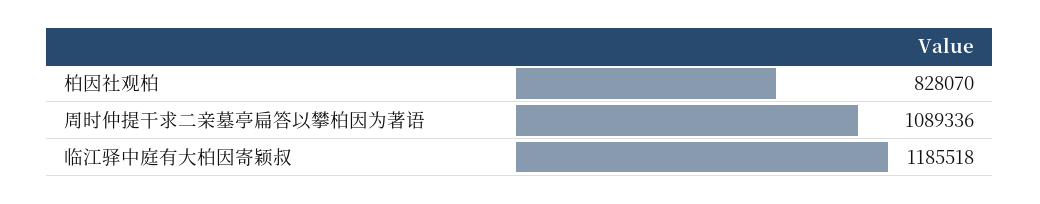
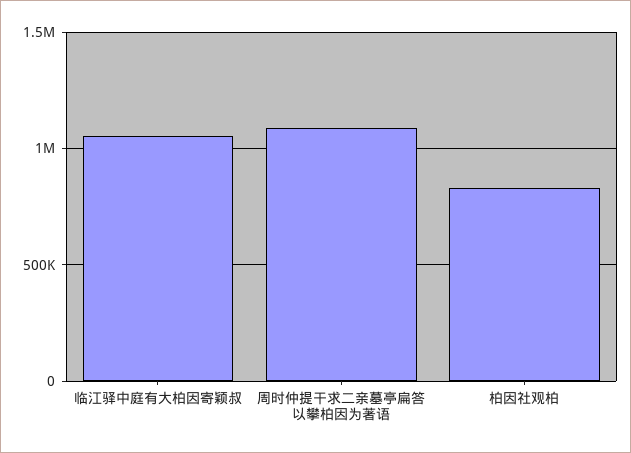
临江驿中庭有大柏因寄颖叔: 1185518 -> 1050000

